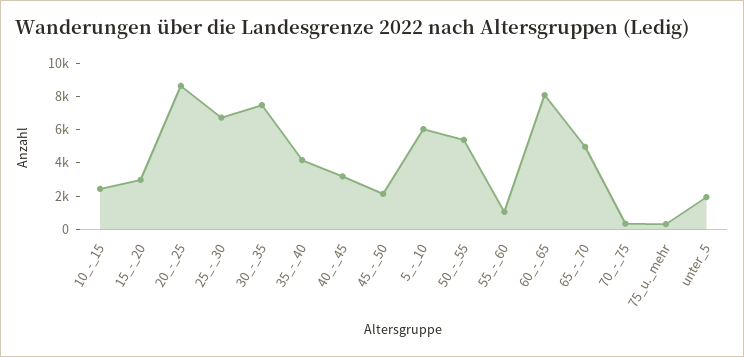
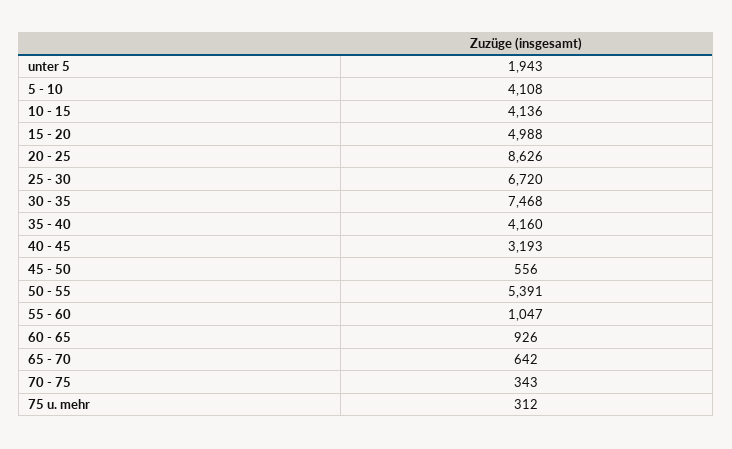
10_-_15: 2500 -> 4136
15_-_20: 3000 -> 4988
45_-_50: 2000 -> 556
5_-_10: 6000 -> 4108
60_-_65: 8000 -> 926
65_-_70: 5000 -> 642

